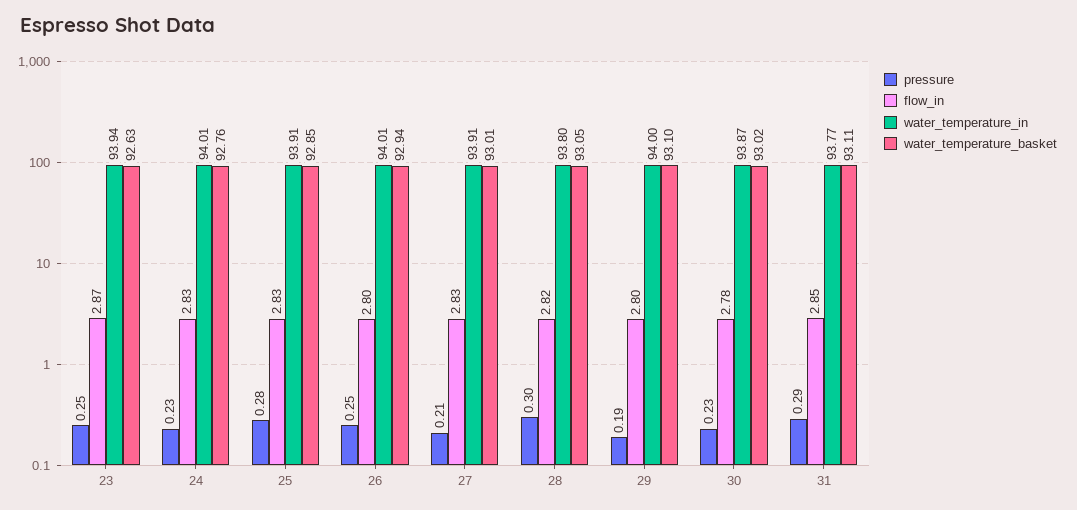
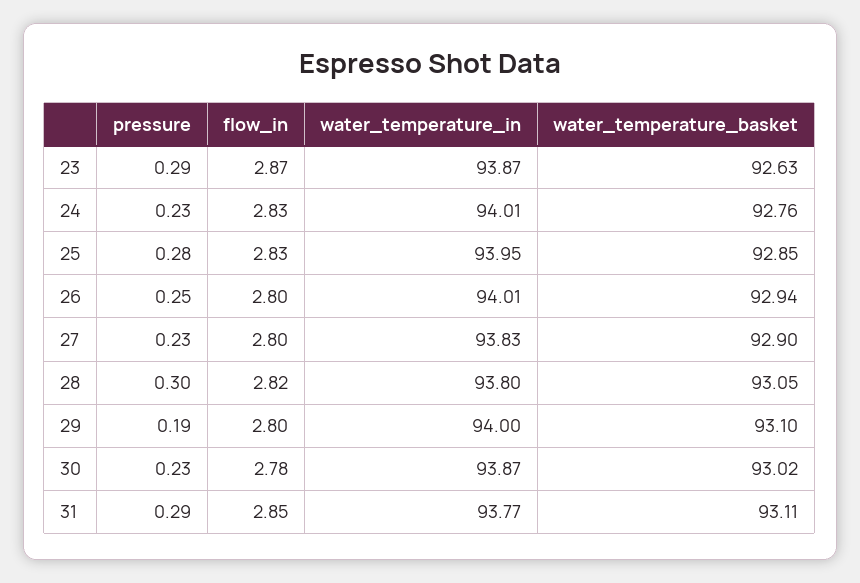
pressure, 23: 0.25 -> 0.29
water_temperature_in, 23: 93.94 -> 93.87
water_temperature_in, 25: 93.91 -> 93.95
pressure, 27: 0.21 -> 0.23
flow_in, 27: 2.83 -> 2.8
water_temperature_in, 27: 93.91 -> 93.83
water_temperature_basket, 27: 93.01 -> 92.9

